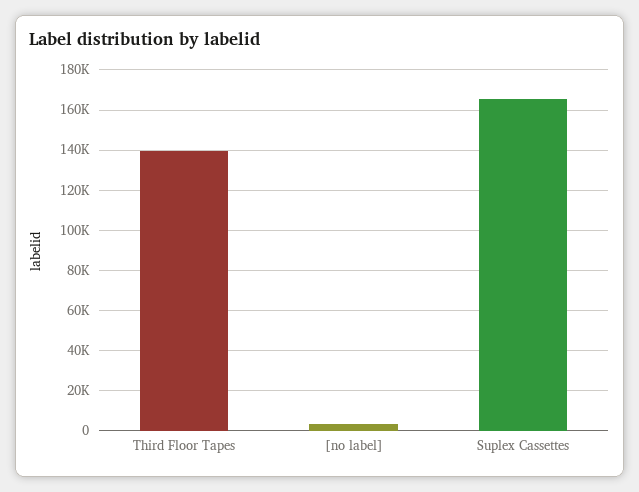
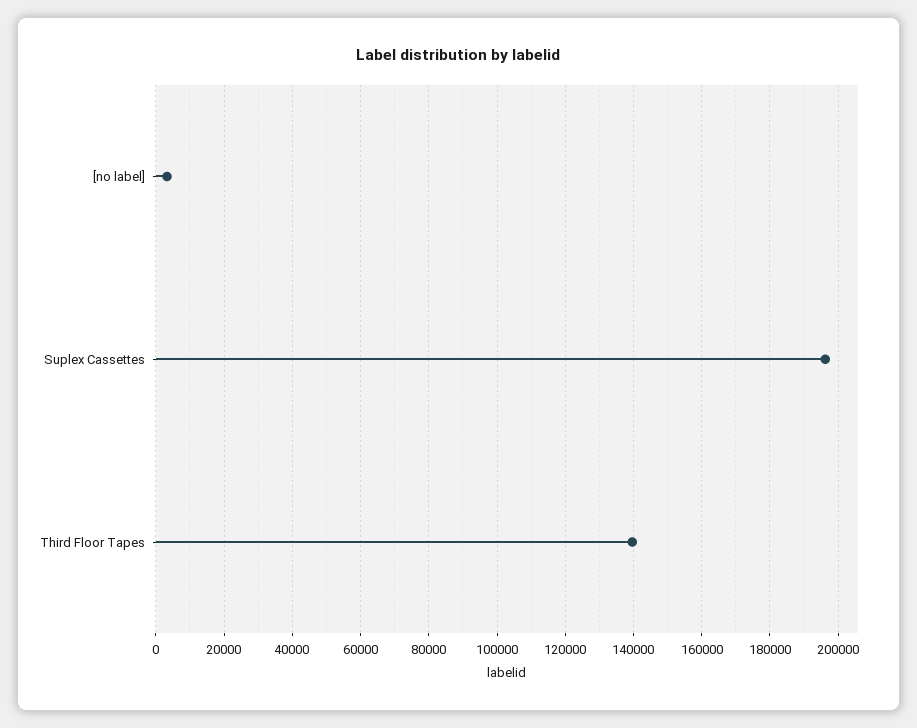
Suplex Cassettes: 165000 -> 196000

